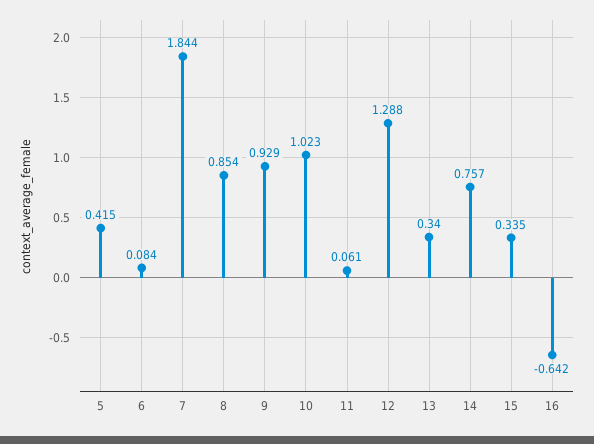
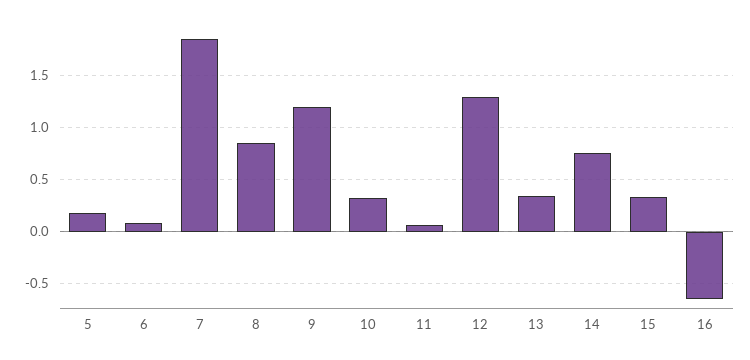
5: 0.415 -> 0.2
9: 0.929 -> 1.2
10: 1.023 -> 0.3

